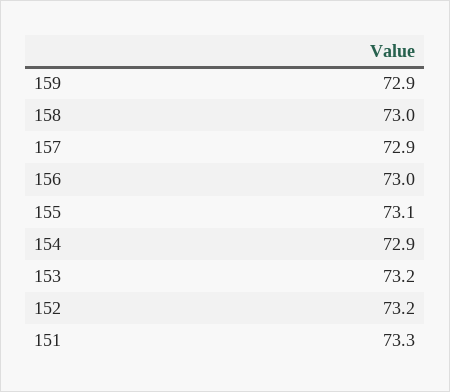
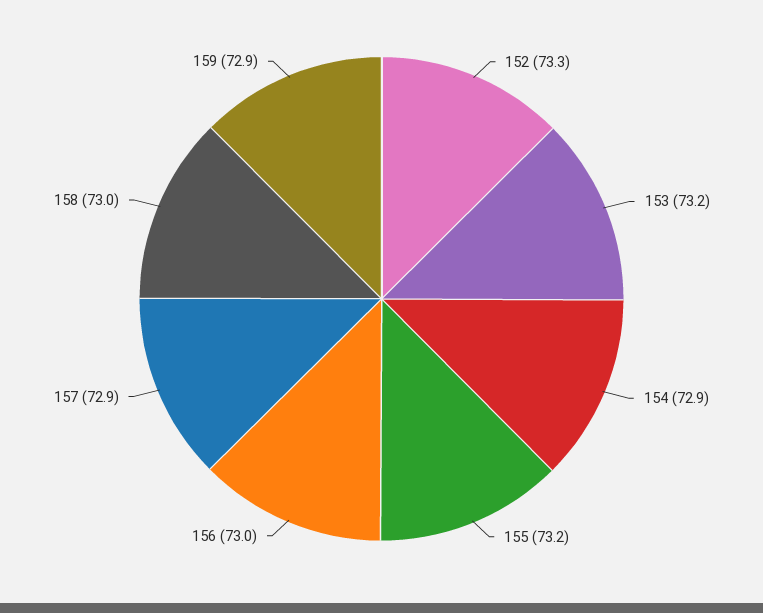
155: 73.1 -> 73.2
152: 73.2 -> 73.3
151: 73.3 -> none

